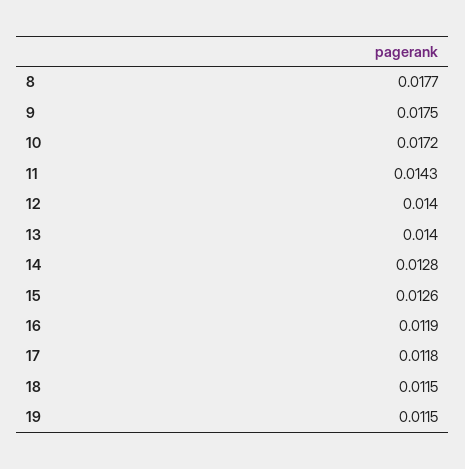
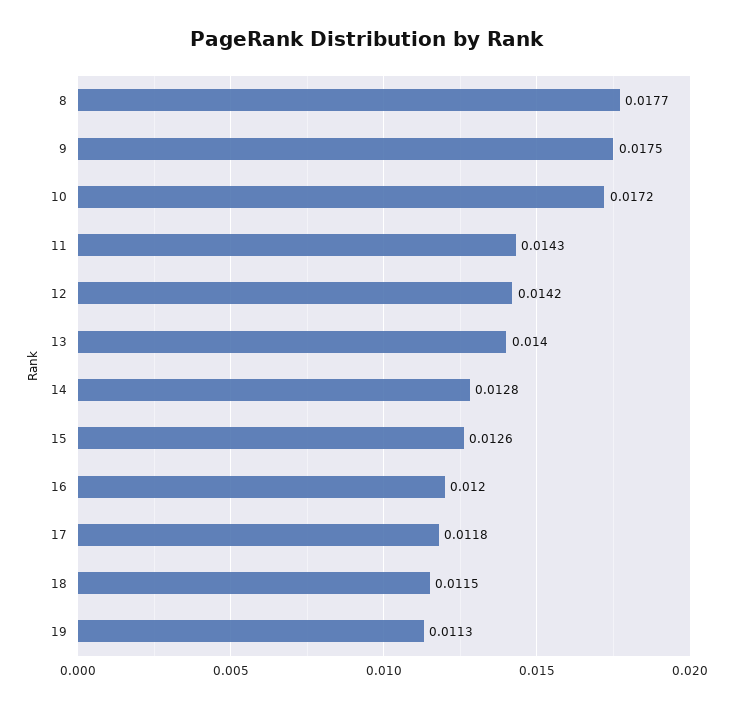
12: 0.014 -> 0.0142
16: 0.0119 -> 0.012
19: 0.0115 -> 0.0113

